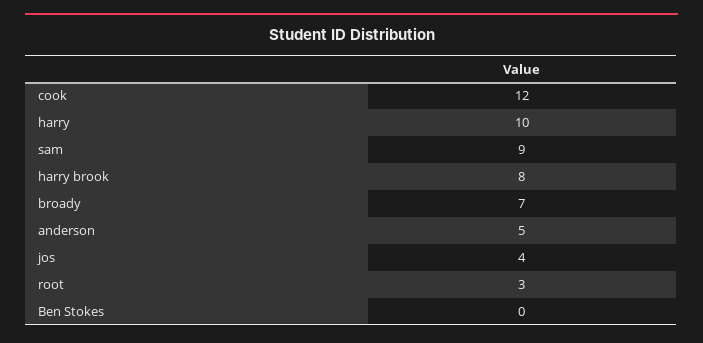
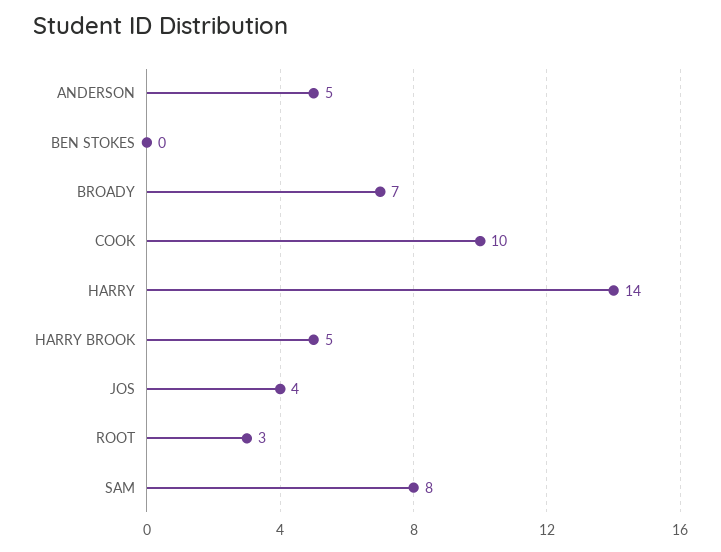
cook: 12 -> 10
harry: 10 -> 14
sam: 9 -> 8
harry brook: 8 -> 5

